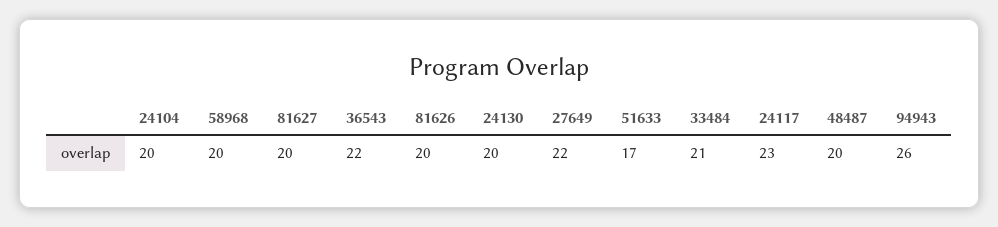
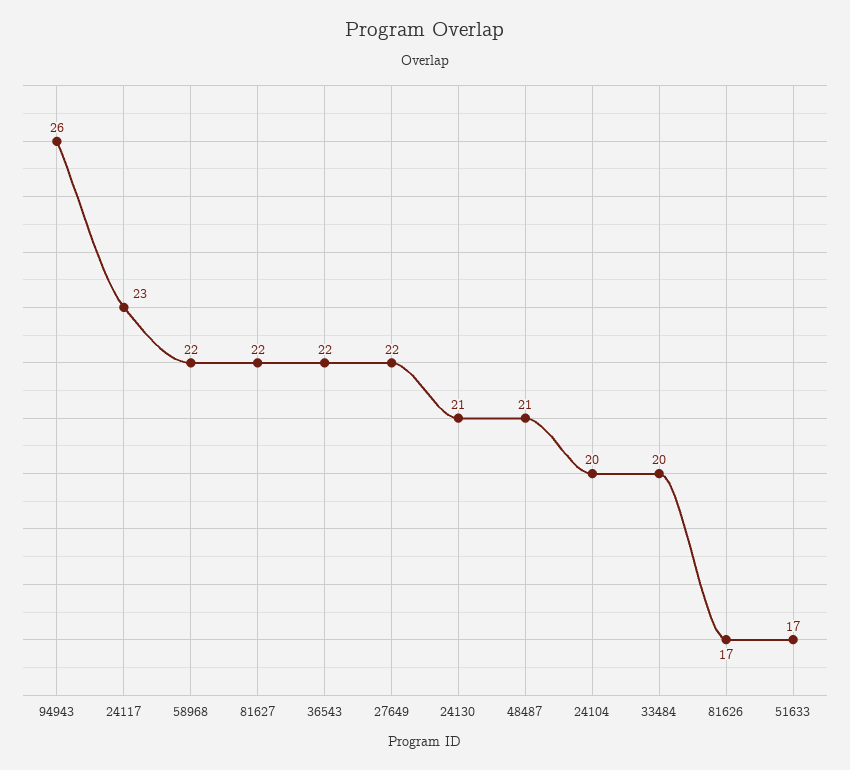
58968: 20 -> 22
81627: 20 -> 22
81626: 20 -> 17
24130: 20 -> 21
33484: 21 -> 20
48487: 20 -> 21

